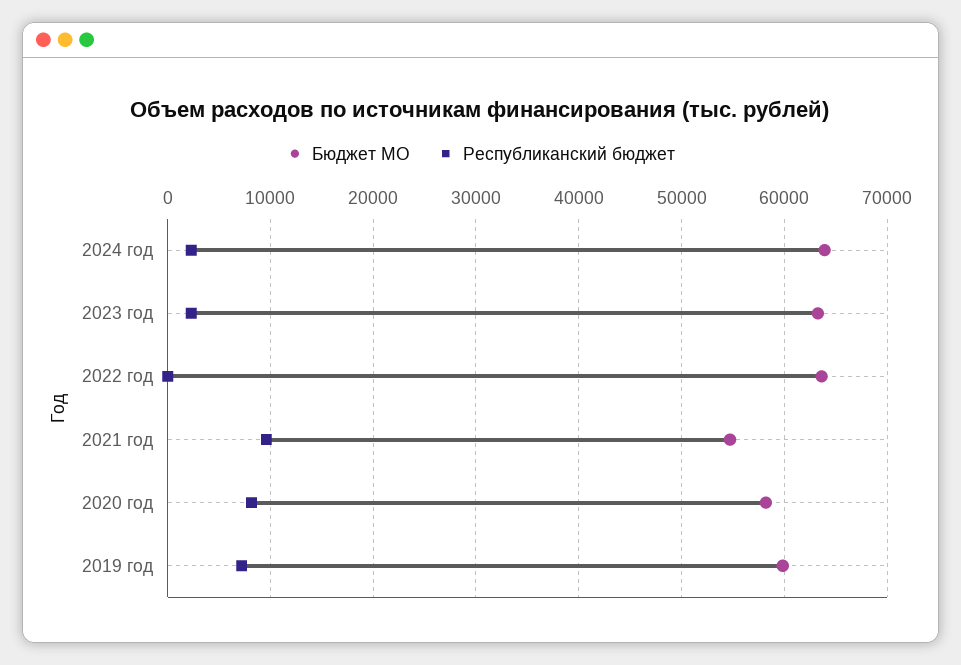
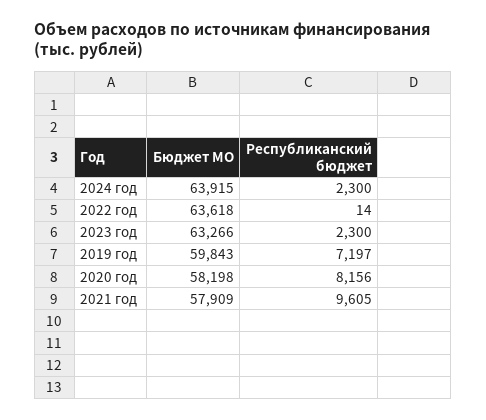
Бюджет МО, 2021 год: 55000 -> 57909

